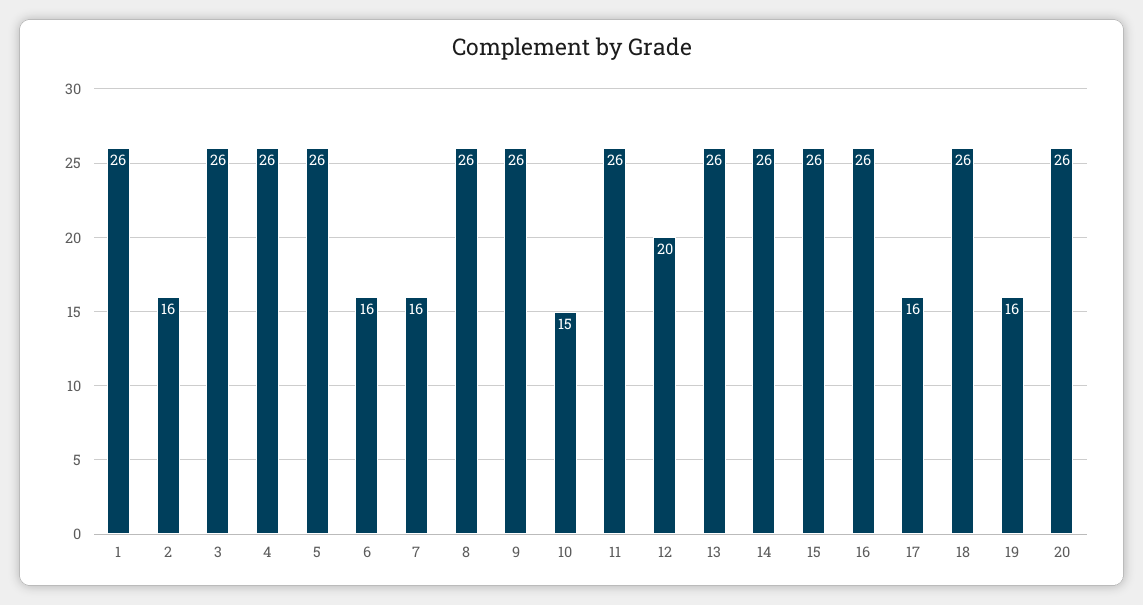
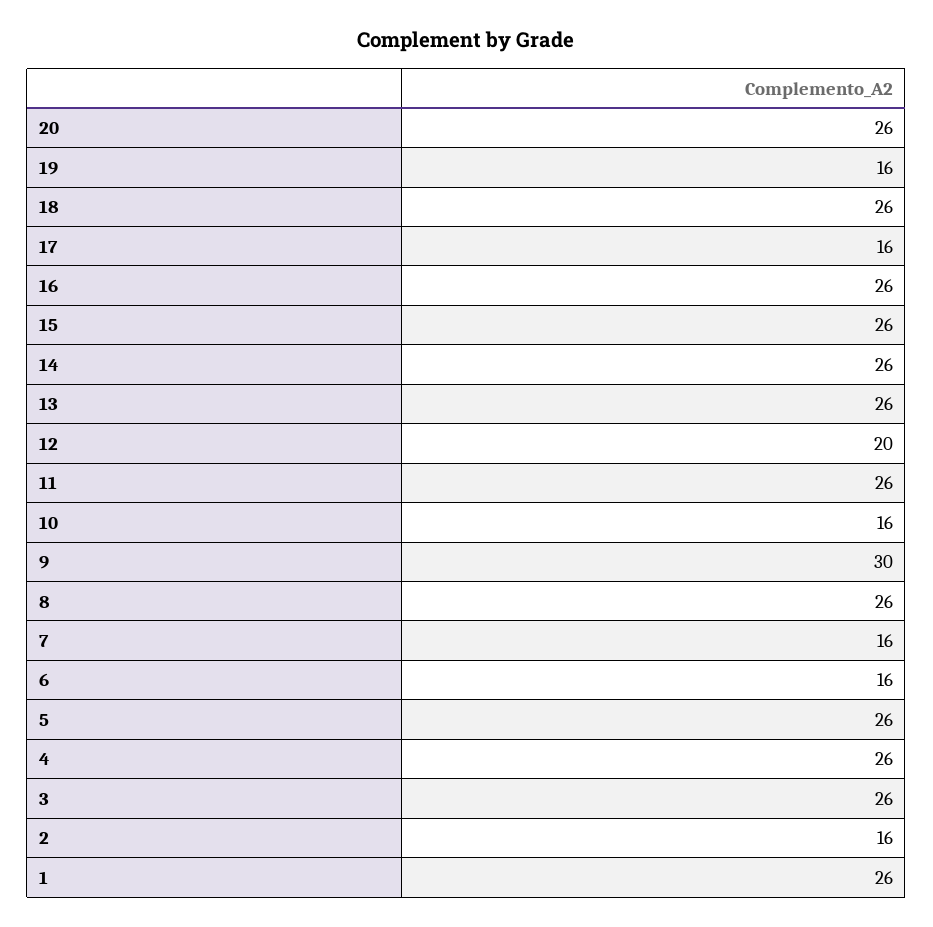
9: 26 -> 30
10: 15 -> 16

